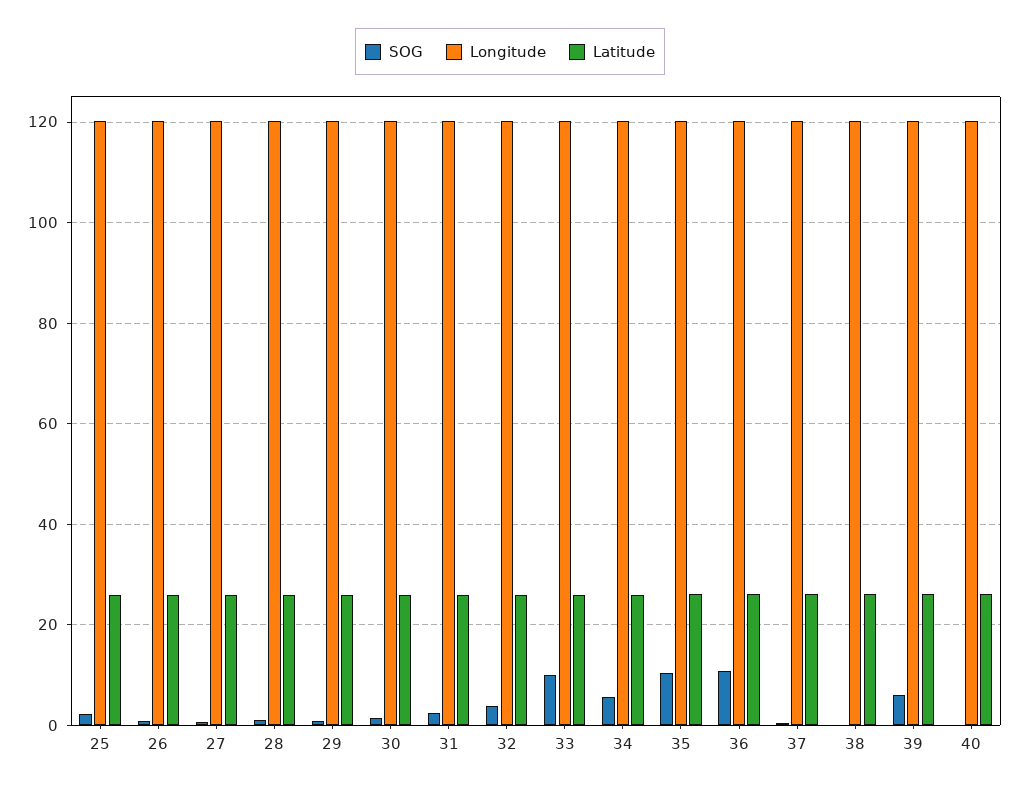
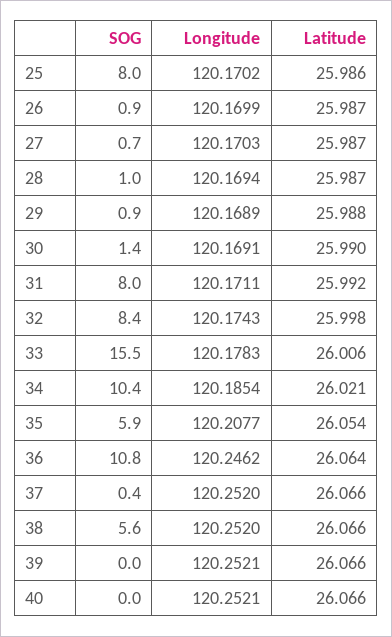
SOG, 25: 2 -> 8
SOG, 31: 2 -> 8
SOG, 32: 4 -> 8.4
SOG, 33: 10 -> 15.5
SOG, 34: 6 -> 10.4
SOG, 35: 10 -> 5.9
SOG, 38: 0 -> 5.6
SOG, 39: 6 -> 0

